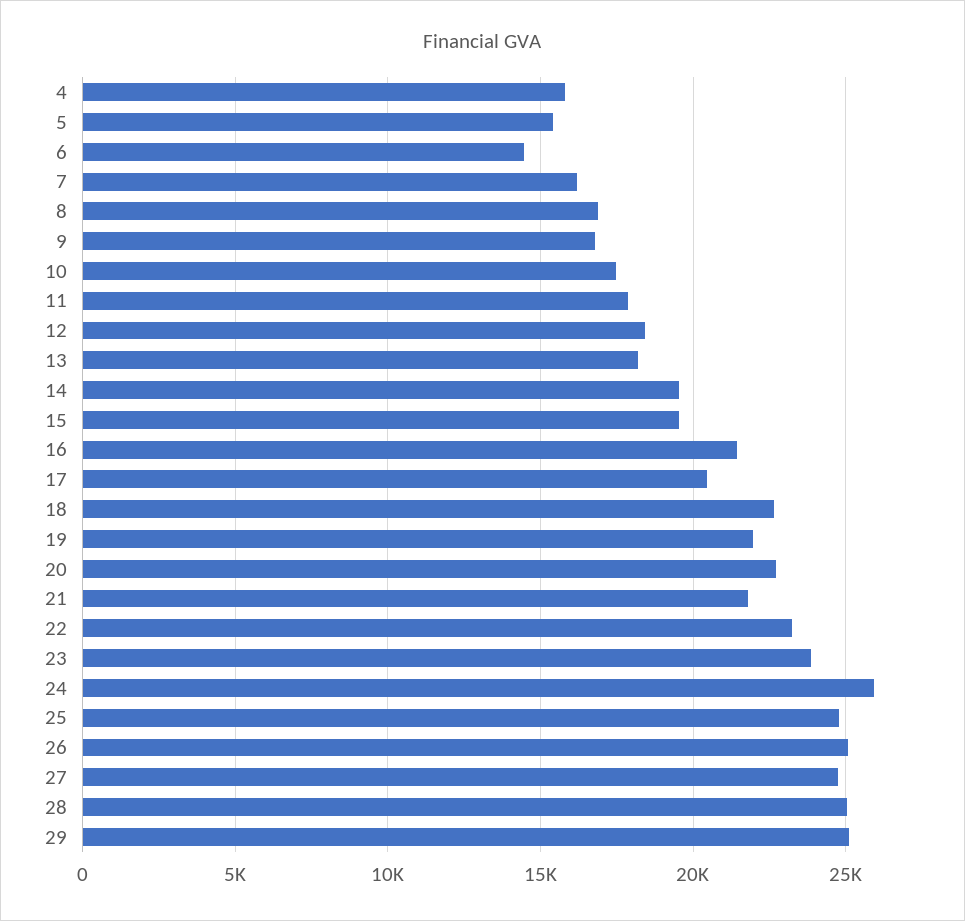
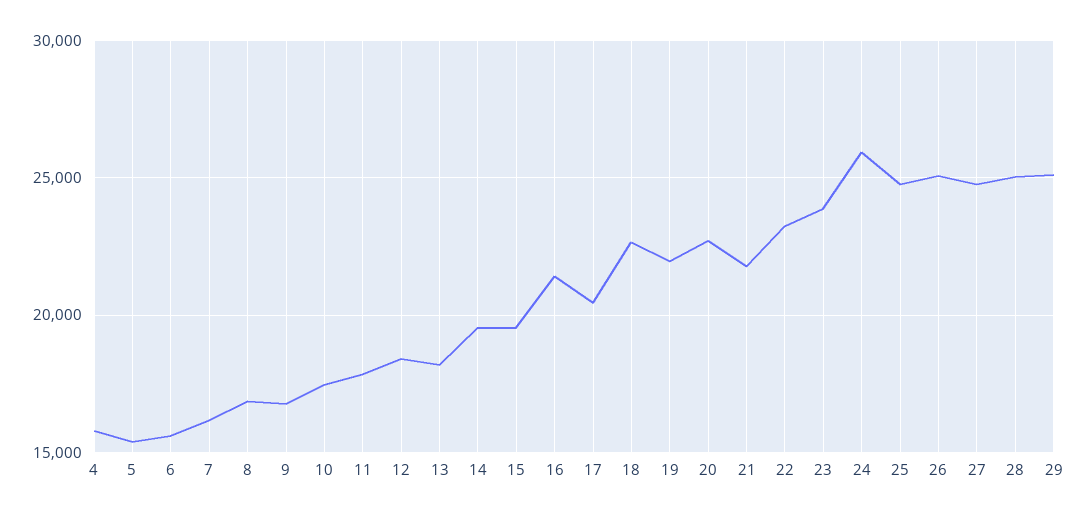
6: 14500 -> 15500

